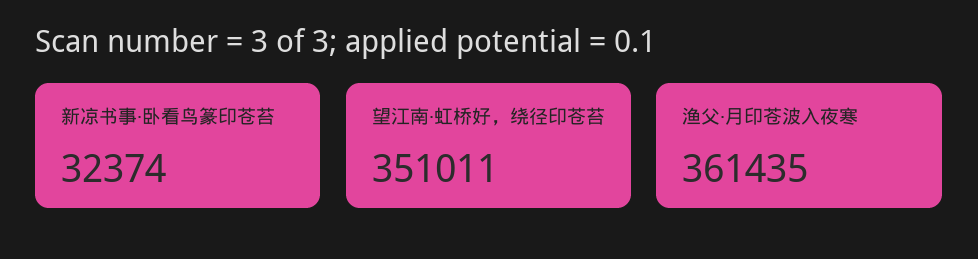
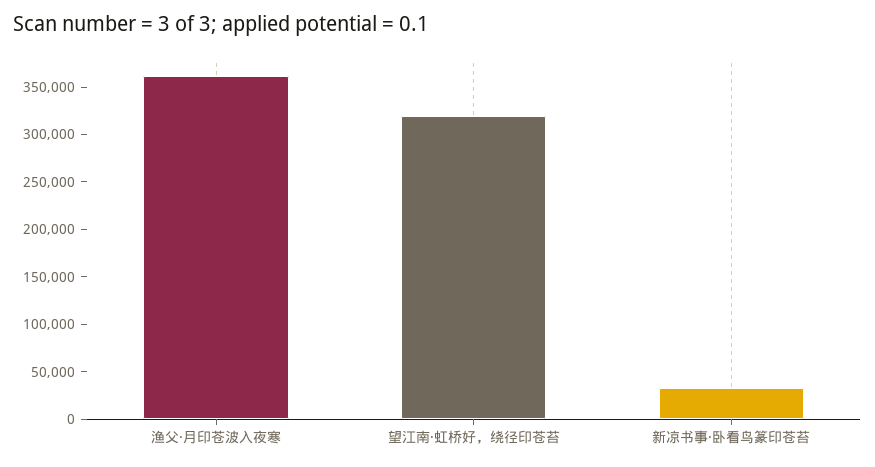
望江南·虹桥好，绕径印苍苔: 351011 -> 320000

